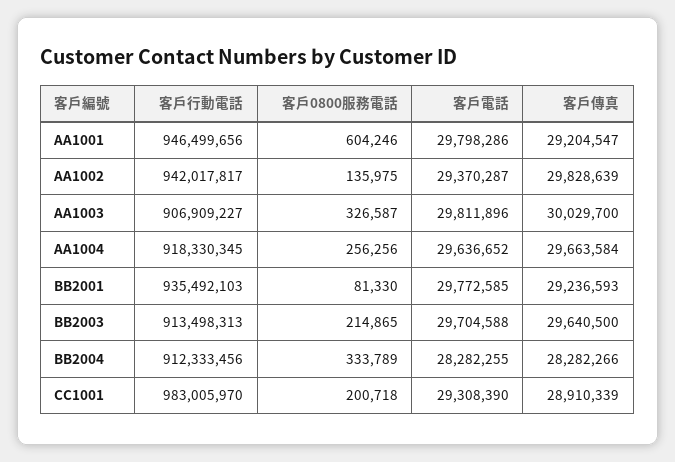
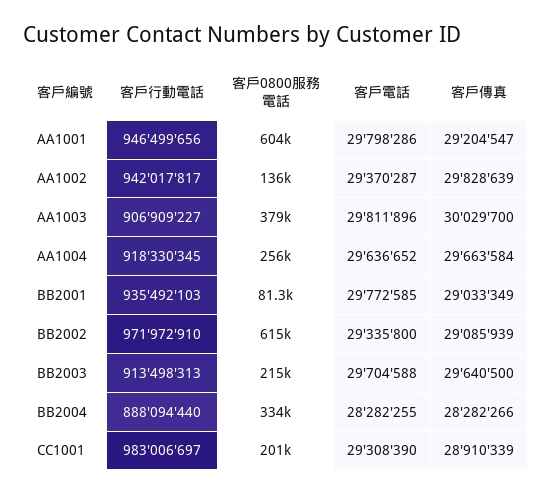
客戶0800服務電話, AA1003: 326587 -> 379000
客戶傳真, BB2001: 29236593 -> 29033349
客戶行動電話, BB2004: 912333456 -> 888094440
客戶行動電話, CC1001: 983005970 -> 983006697
客戶行動電話, BB2002: none -> 971972910
客戶0800服務電話, BB2002: none -> 615000
客戶電話, BB2002: none -> 29335800
客戶傳真, BB2002: none -> 29085939

